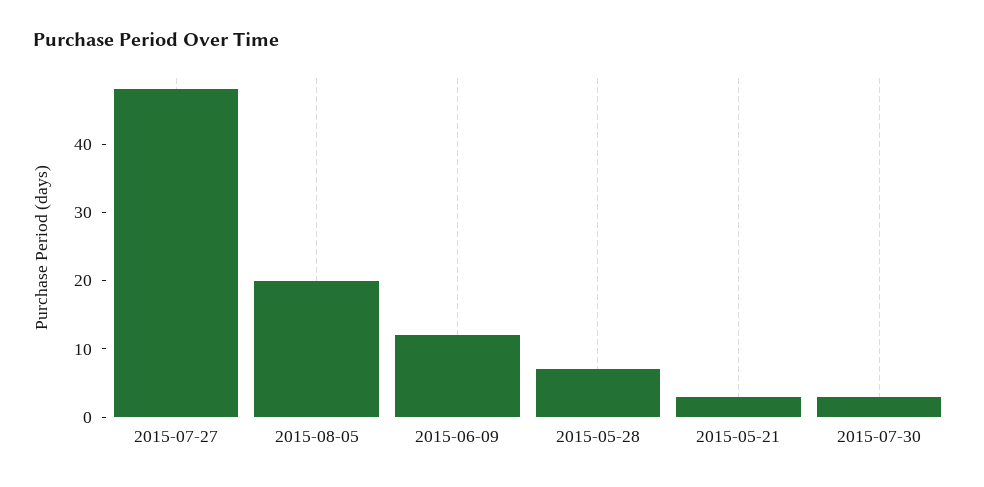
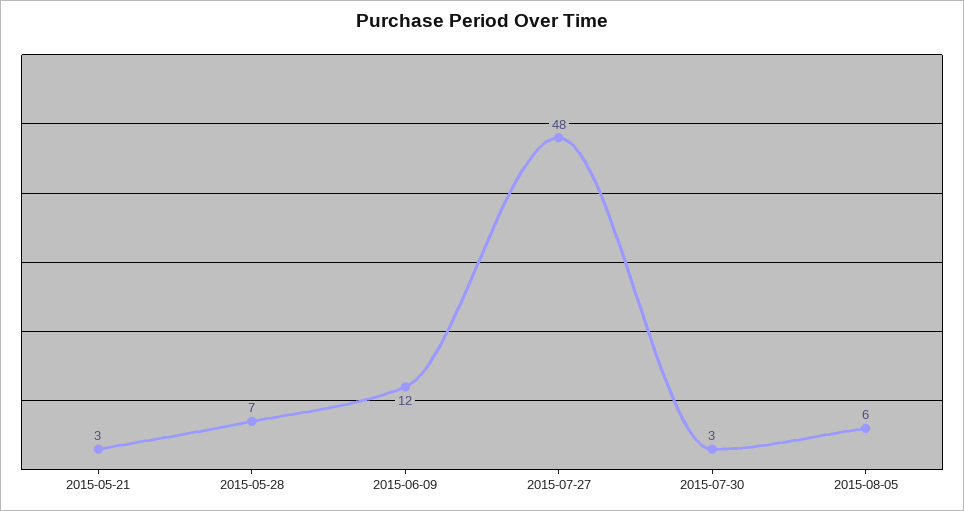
2015-08-05: 20 -> 6

